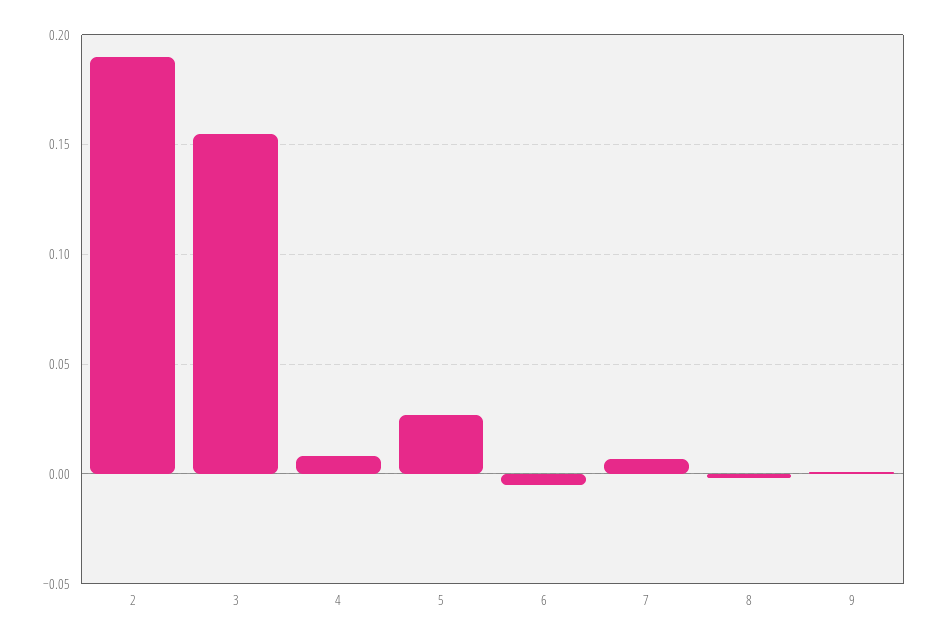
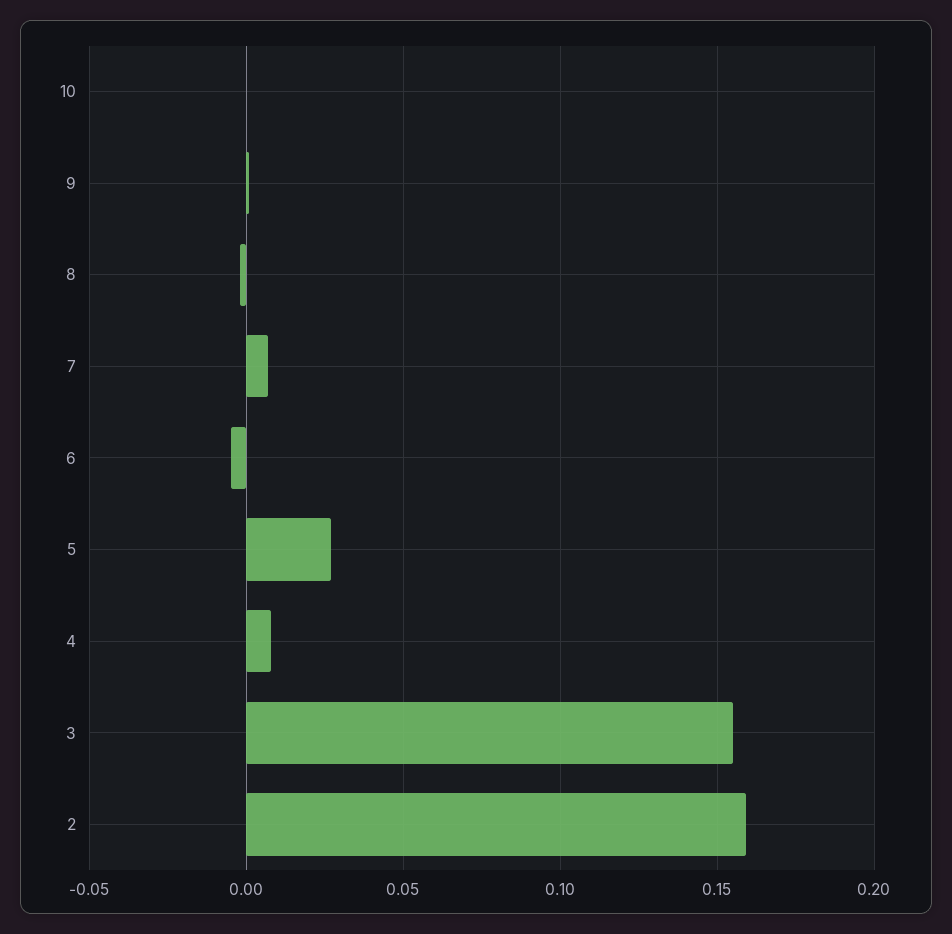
2: 0.19 -> 0.16
10: none -> 0

